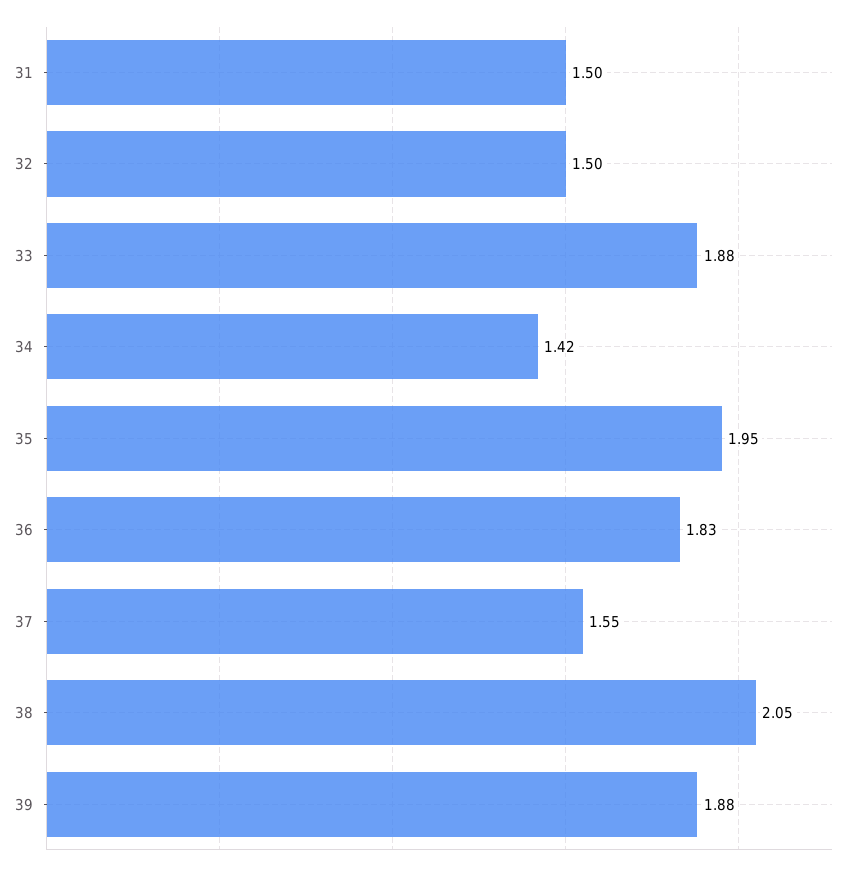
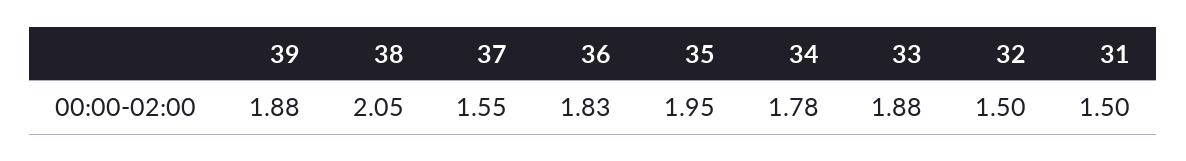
34: 1.42 -> 1.78

